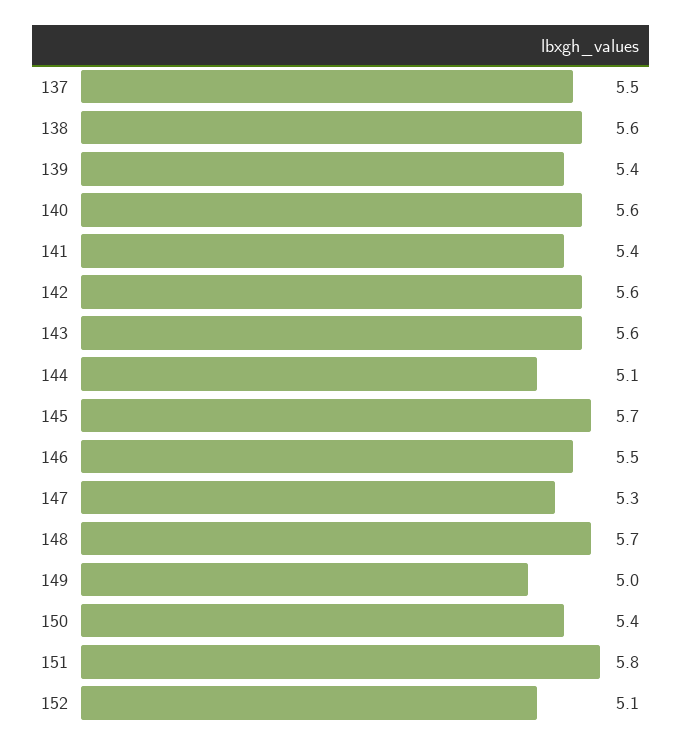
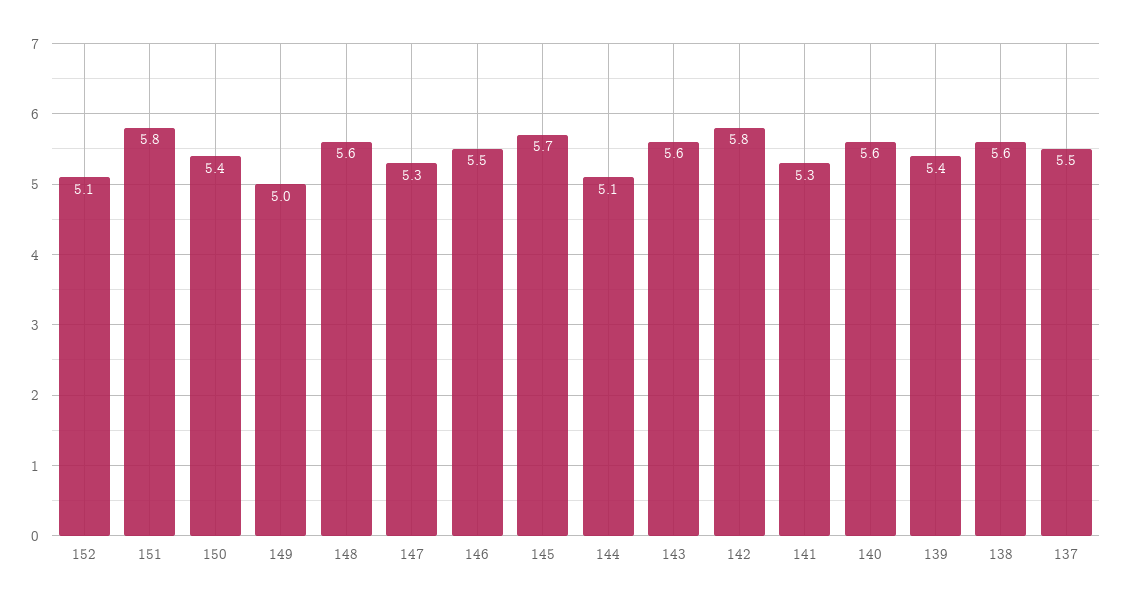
141: 5.4 -> 5.3
142: 5.6 -> 5.8
148: 5.7 -> 5.6

